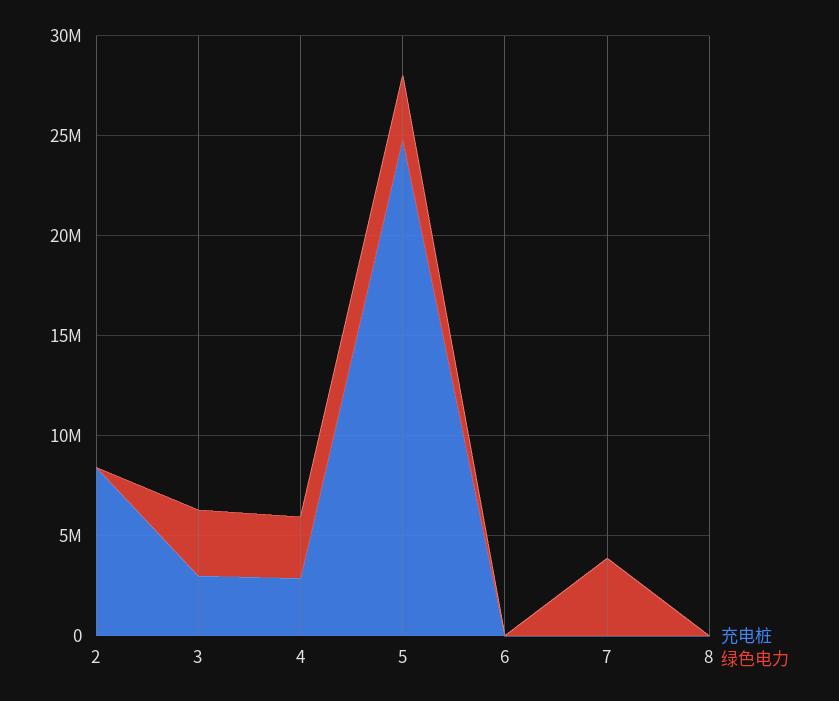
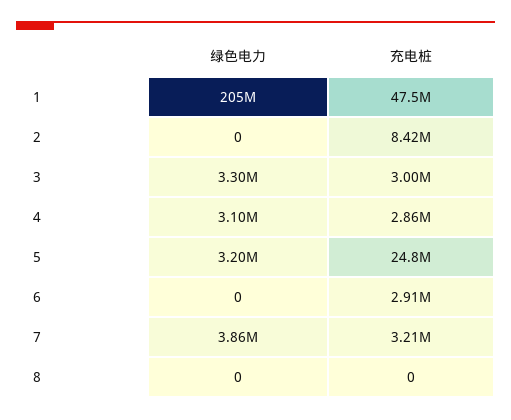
充电桩, 6: 0 -> 2910000
充电桩, 7: 0 -> 3210000
绿色电力, 1: none -> 205000000
充电桩, 1: none -> 47500000

